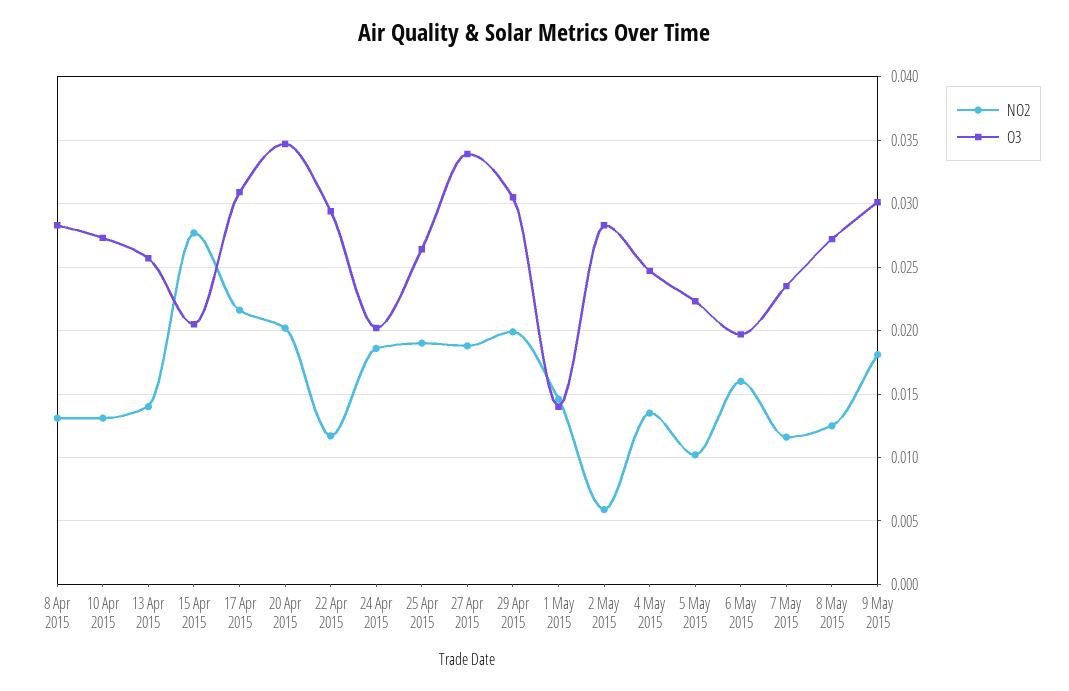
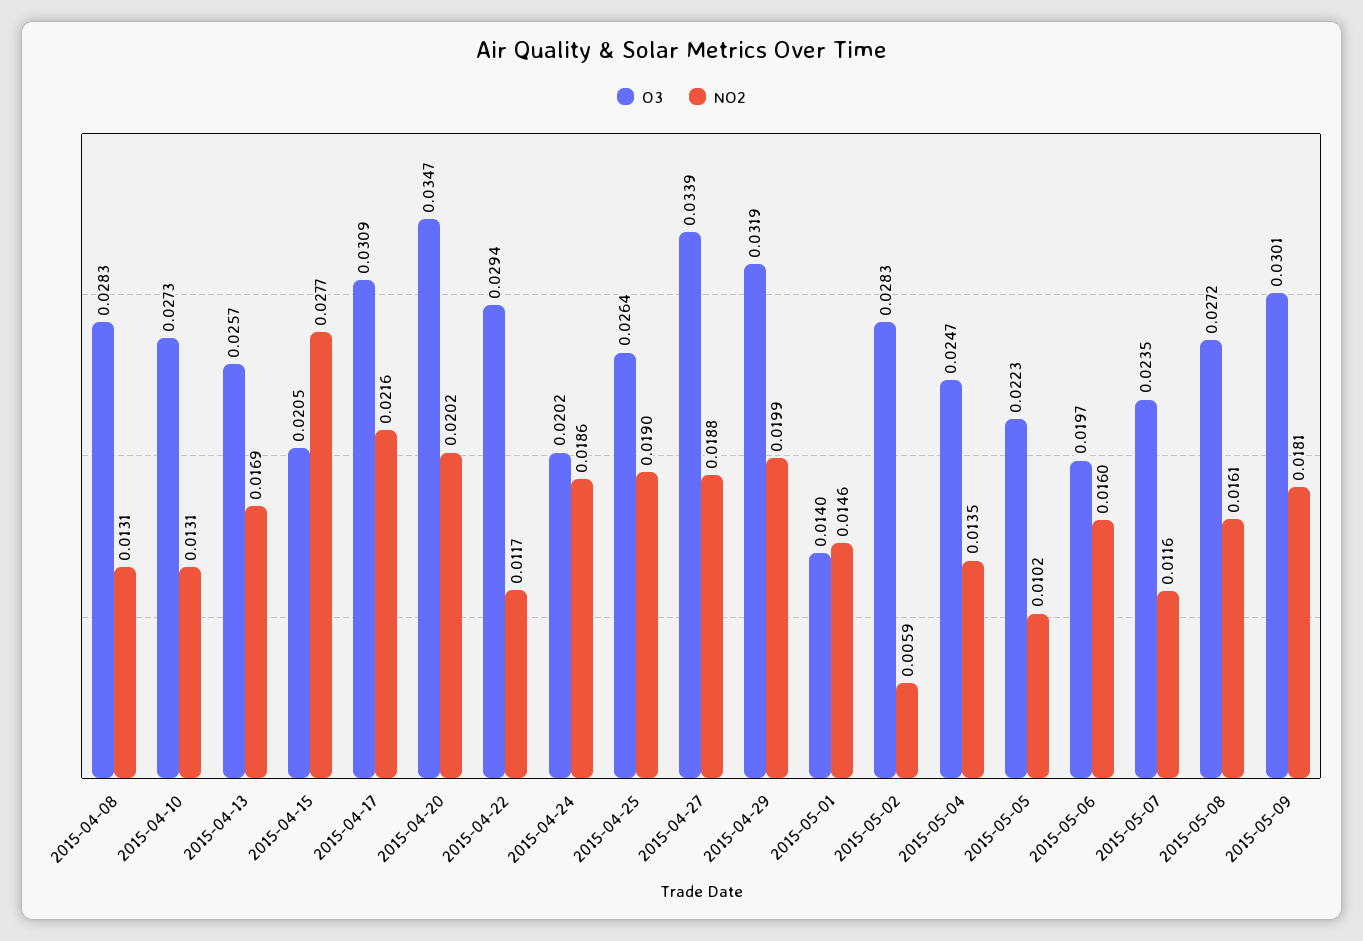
NO2, 13 Apr 2015: 0.014 -> 0.0169
O3, 29 Apr 2015: 0.0305 -> 0.0319
NO2, 8 May 2015: 0.0125 -> 0.0161

